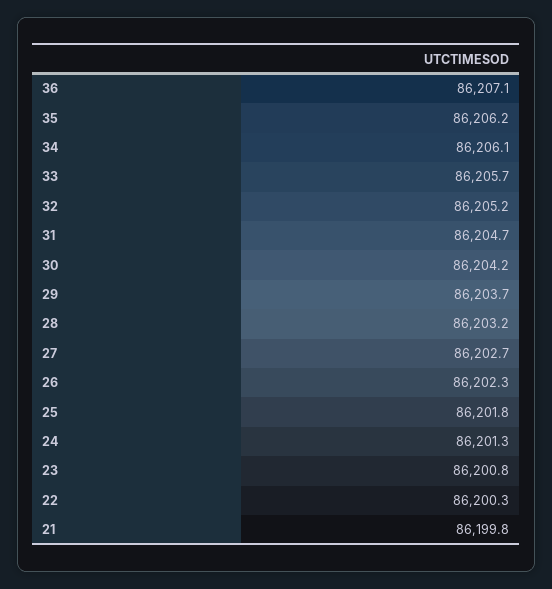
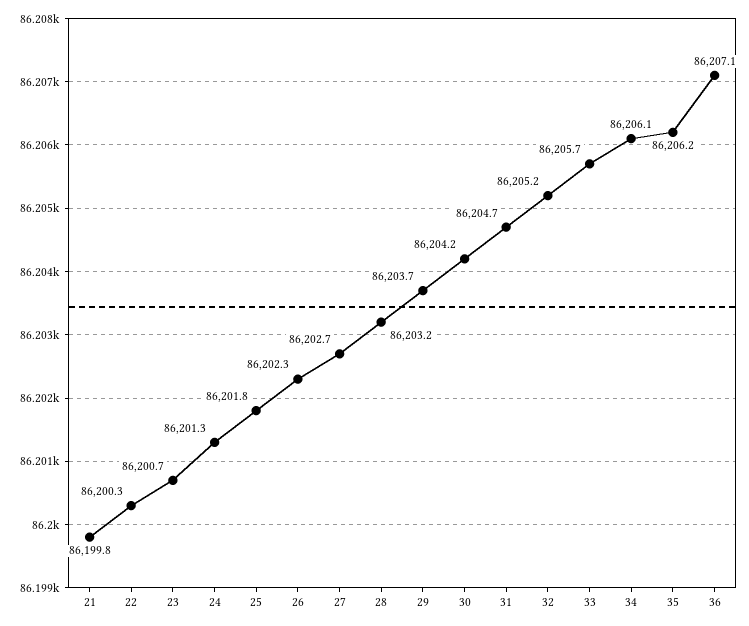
23: 86200.8 -> 86200.7

